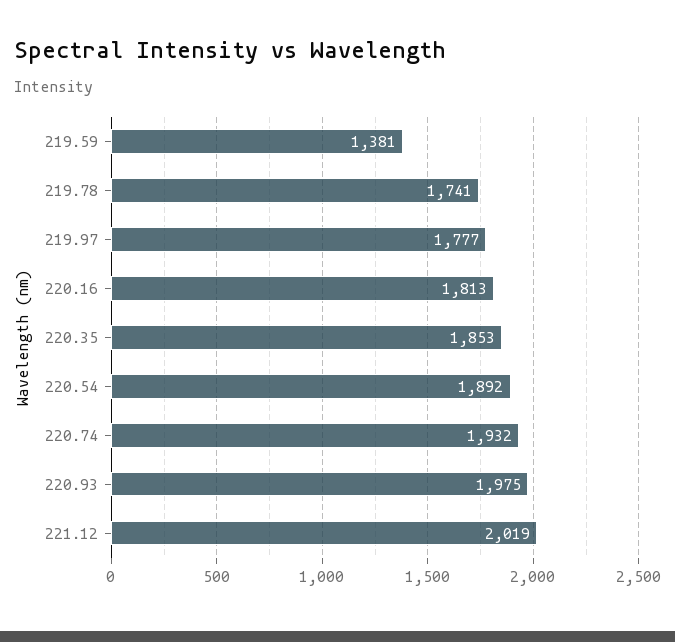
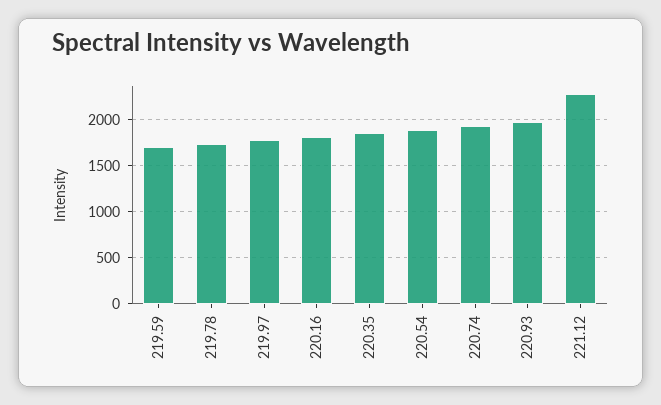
219.59: 1381 -> 1700
221.12: 2019 -> 2300

